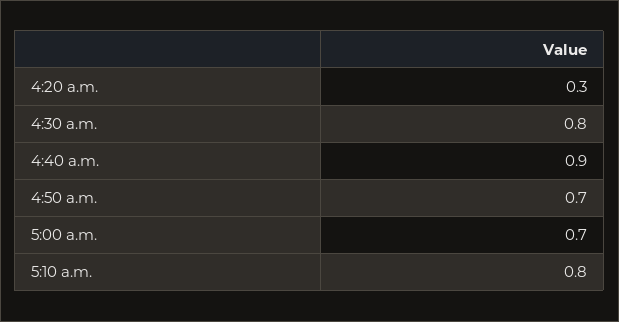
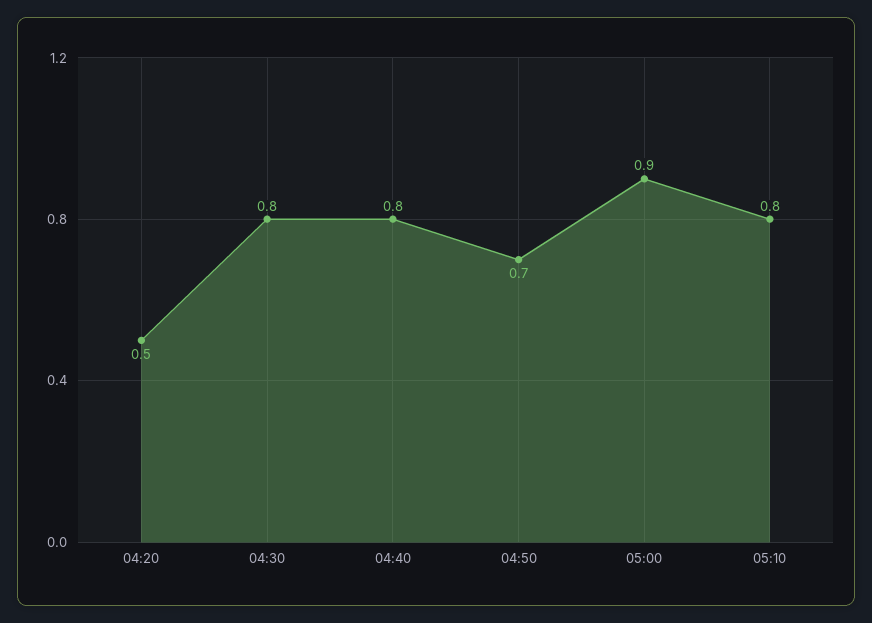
4:20 a.m.: 0.3 -> 0.5
4:40 a.m.: 0.9 -> 0.8
5:00 a.m.: 0.7 -> 0.9

